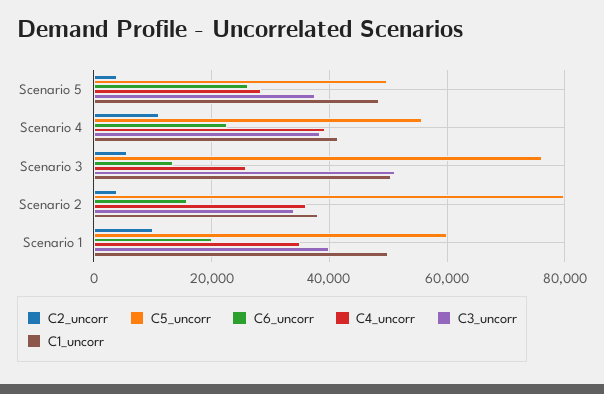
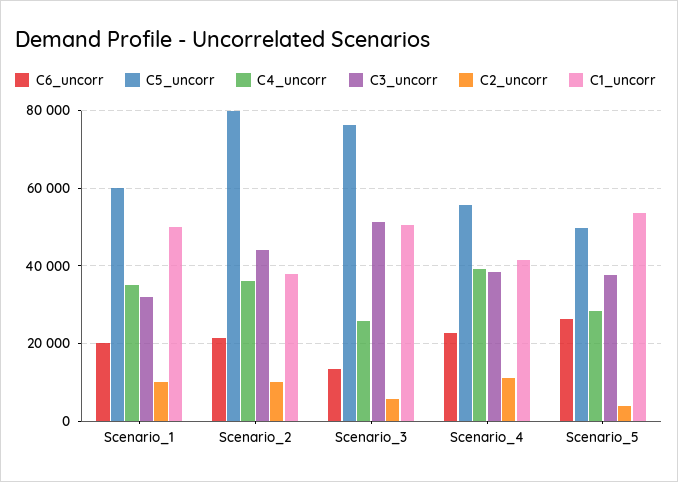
C1_uncorr, Scenario 5: 48000 -> 54000
C2_uncorr, Scenario 2: 4000 -> 10000
C6_uncorr, Scenario 2: 16000 -> 22000
C3_uncorr, Scenario 2: 34000 -> 44000
C3_uncorr, Scenario 1: 40000 -> 32000

